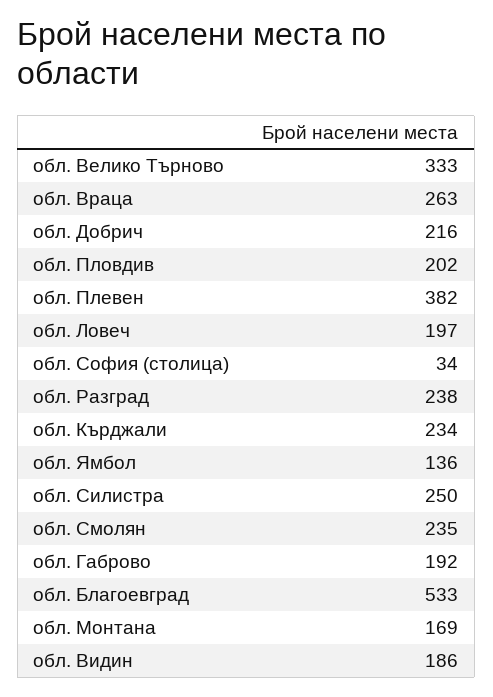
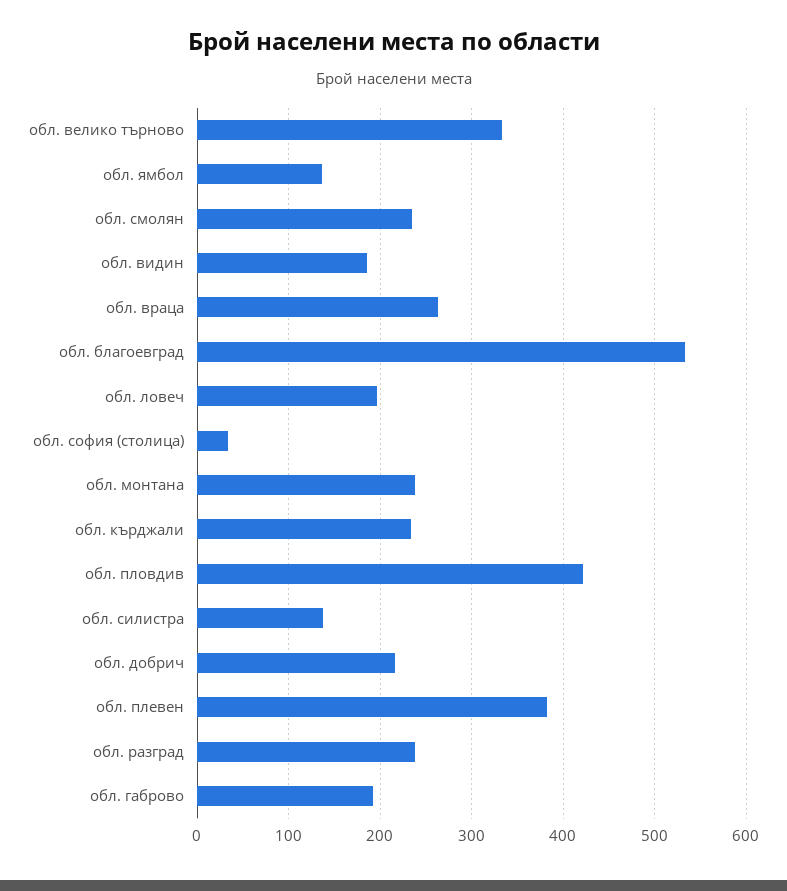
обл. Пловдив: 202 -> 420
обл. Силистра: 250 -> 140
обл. Монтана: 169 -> 240

